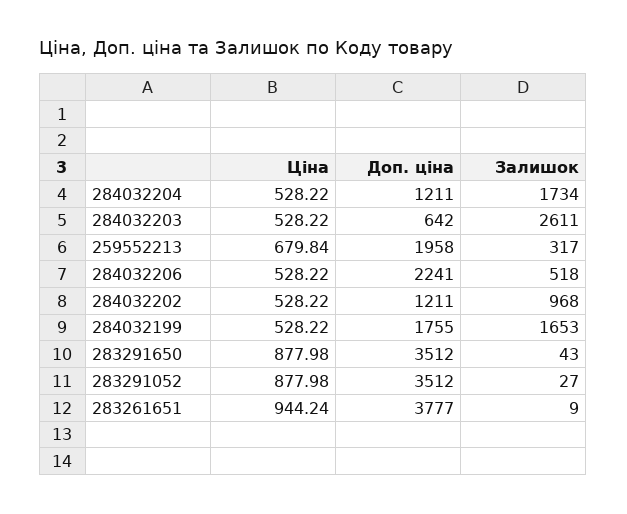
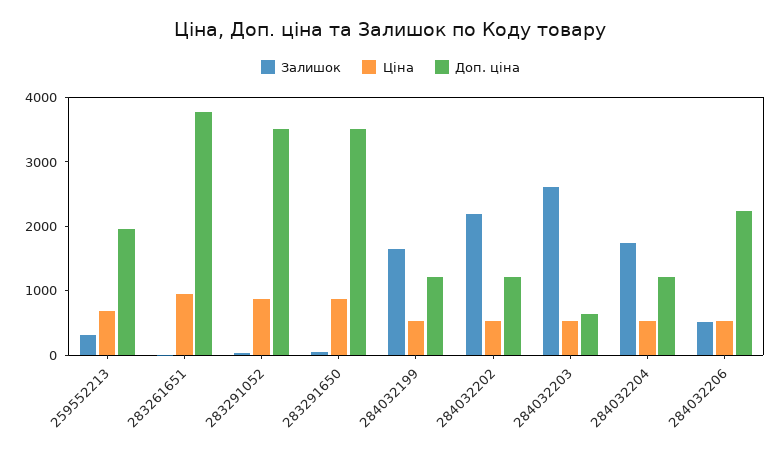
Залишок, 284032202: 968 -> 2200
Доп. ціна, 284032199: 1755 -> 1200

